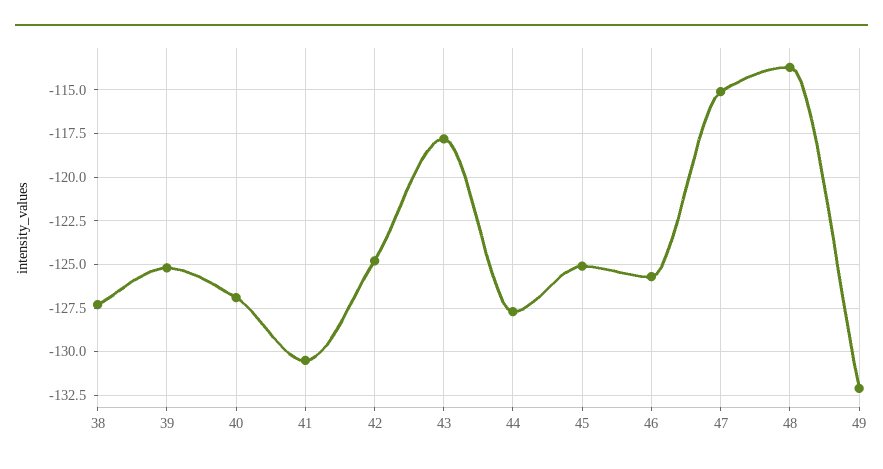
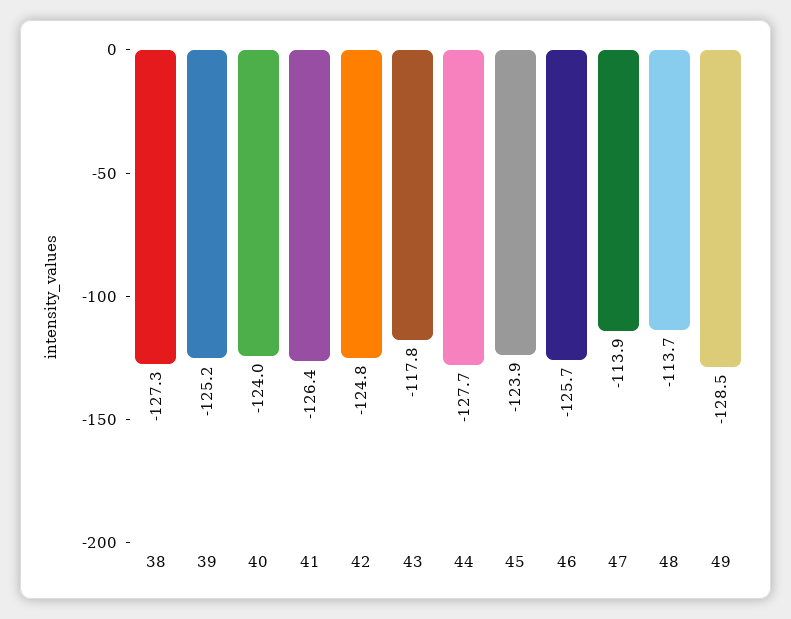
40: -127 -> -124
41: -130.5 -> -126.4
45: -125 -> -123.9
47: -115 -> -113.9
49: -132 -> -128.5

